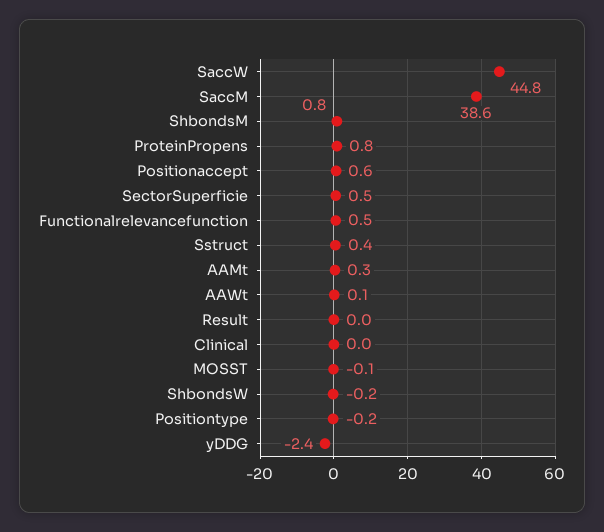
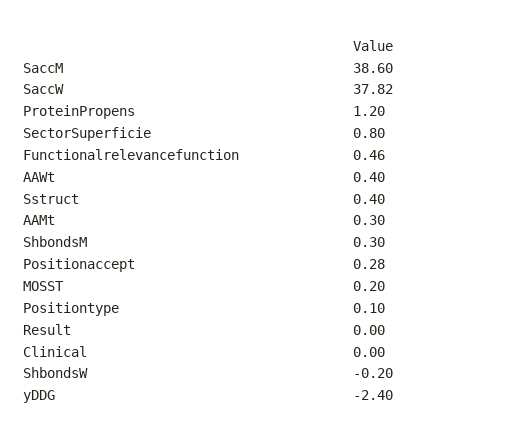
SaccW: 44.8 -> 37.82
ShbondsM: 0.8 -> 0.3
ProteinPropens: 0.8 -> 1.2
Positionaccept: 0.6 -> 0.28
SectorSuperficie: 0.5 -> 0.8
AAWt: 0.1 -> 0.4
MOSST: -0.1 -> 0.2
Positiontype: -0.2 -> 0.1

